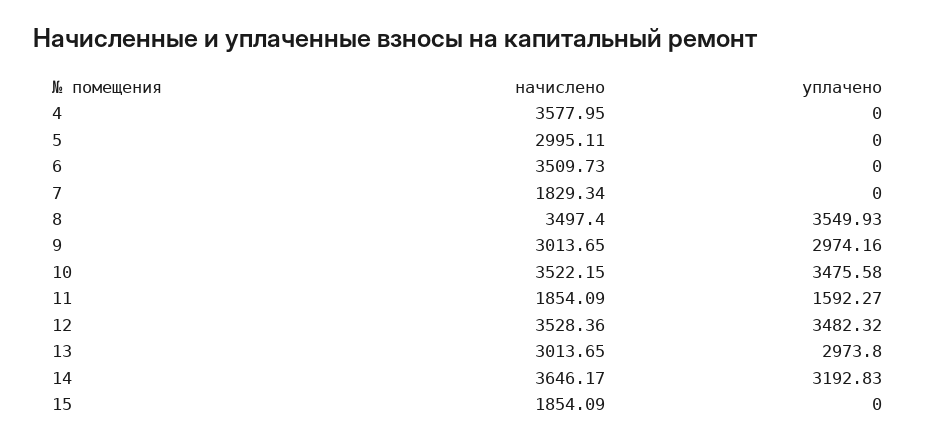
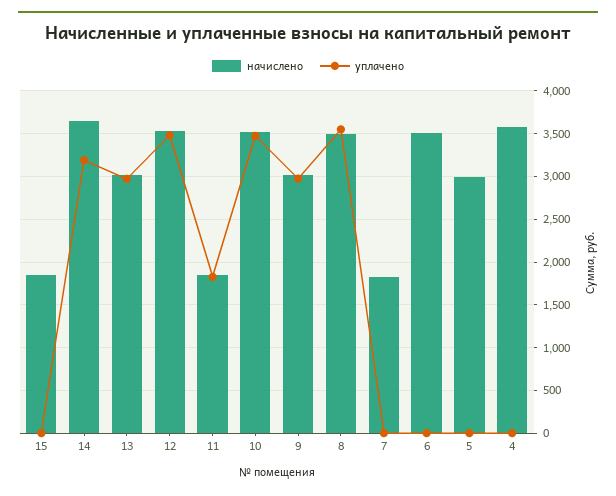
уплачено, 11: 1592.27 -> 1800

